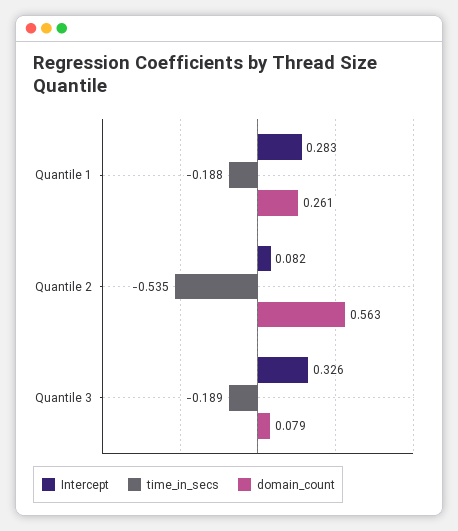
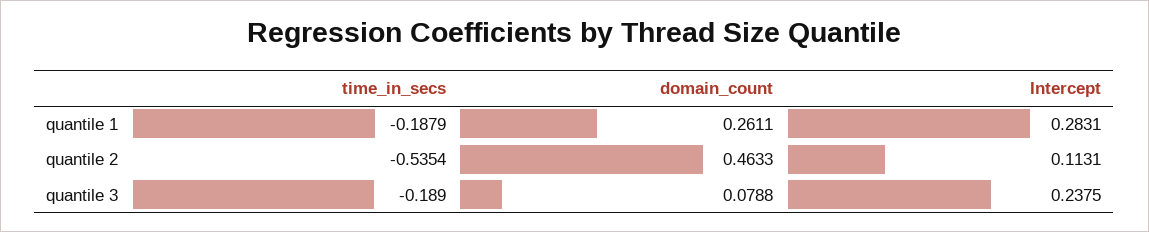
Intercept, Quantile 2: 0.082 -> 0.1131
domain_count, Quantile 2: 0.563 -> 0.4633
Intercept, Quantile 3: 0.326 -> 0.2375

